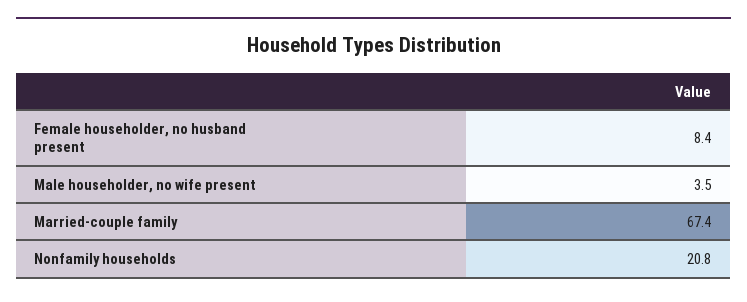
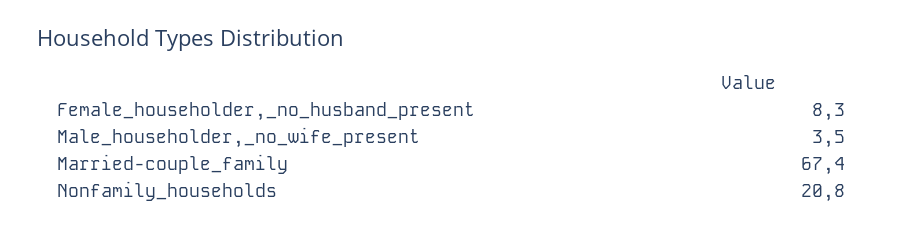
Female householder, no husband present: 8.4 -> 8.3

